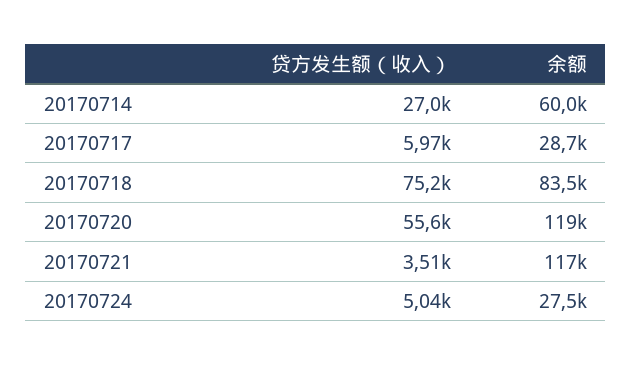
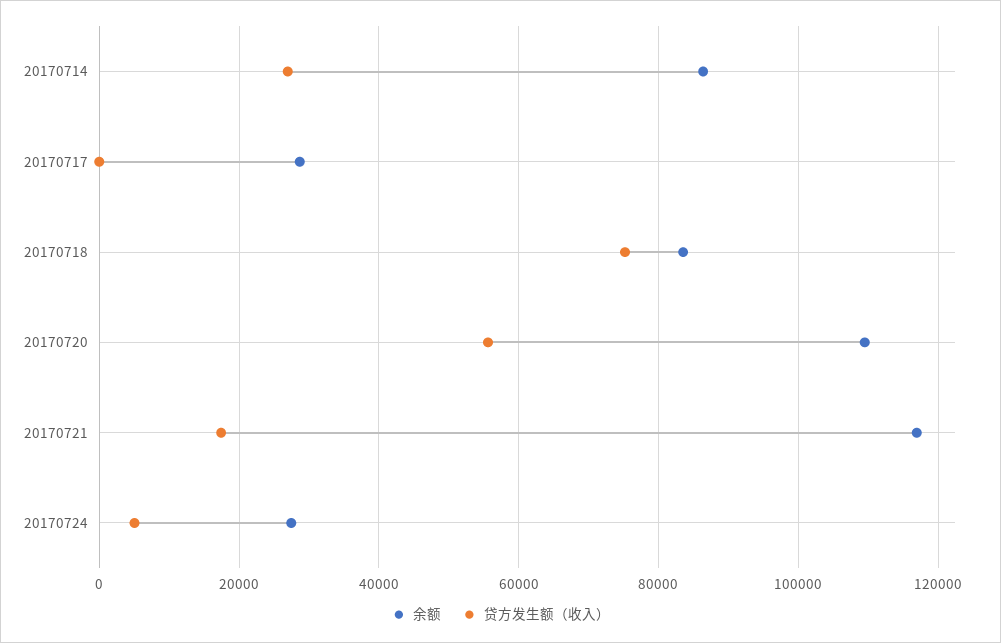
余额, 20170714: 60000 -> 86000
贷方发生额（收入）, 20170717: 5970 -> 0
余额, 20170720: 119000 -> 110000
贷方发生额（收入）, 20170721: 3510 -> 18000

